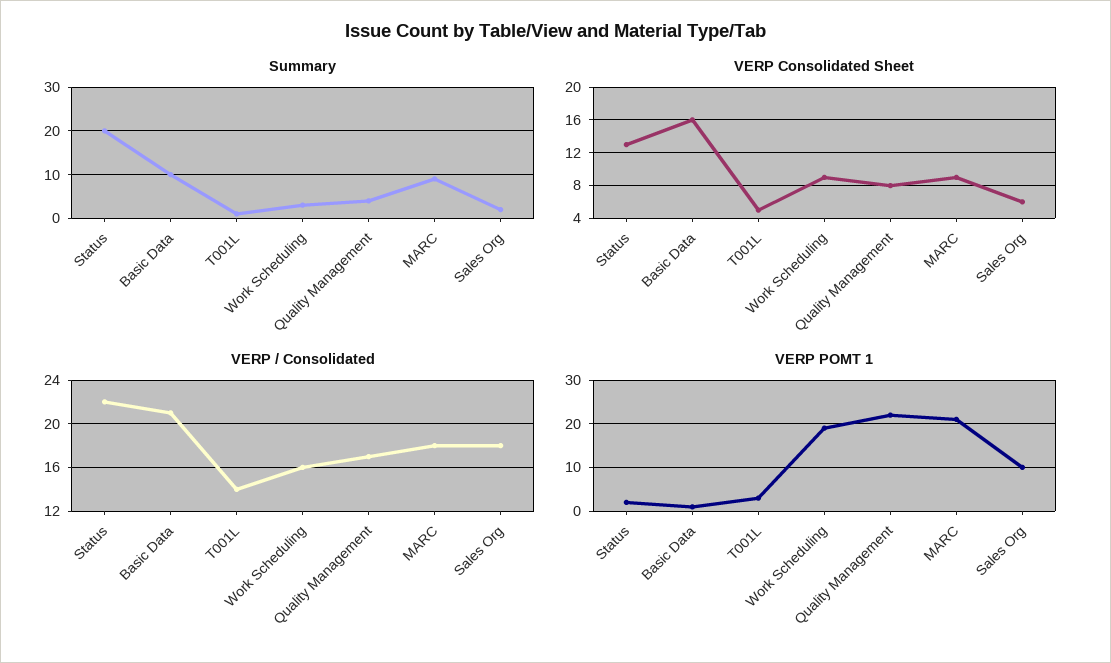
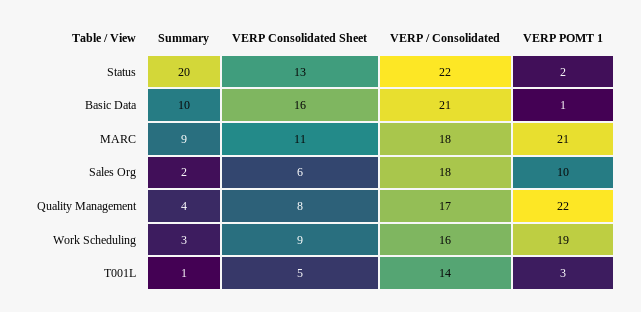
VERP Consolidated Sheet, MARC: 9 -> 11

